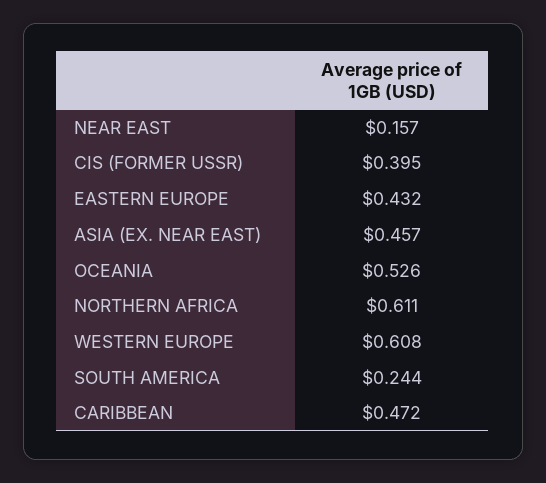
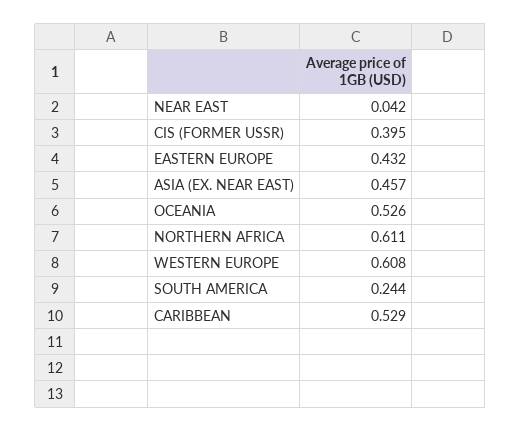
NEAR EAST: 0.157 -> 0.042
CARIBBEAN: 0.472 -> 0.529

